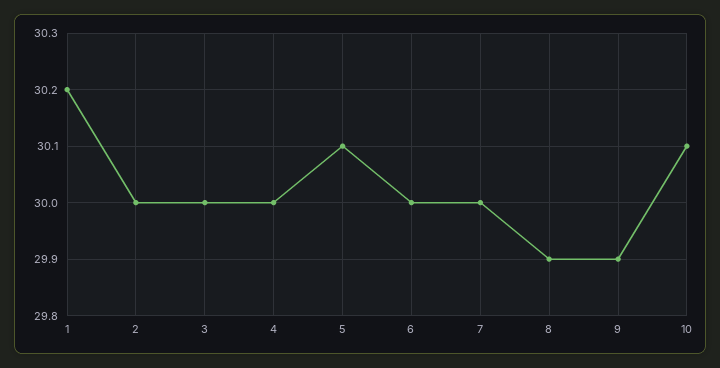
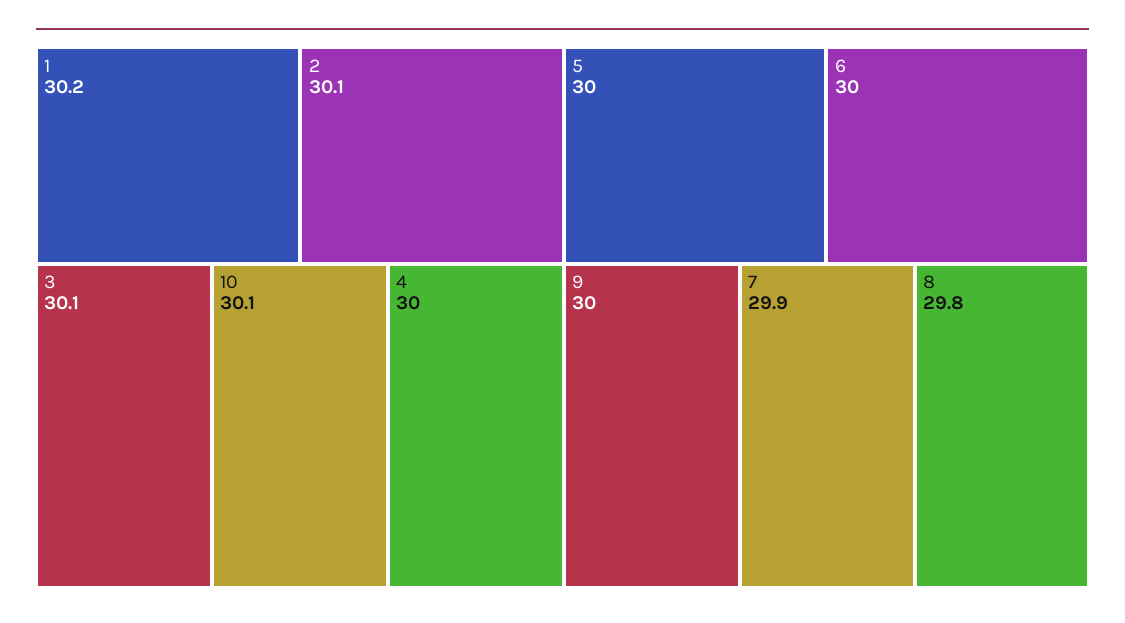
2: 30 -> 30.1
3: 30 -> 30.1
5: 30.1 -> 30
7: 30 -> 29.9
8: 29.9 -> 29.8
9: 29.9 -> 30

